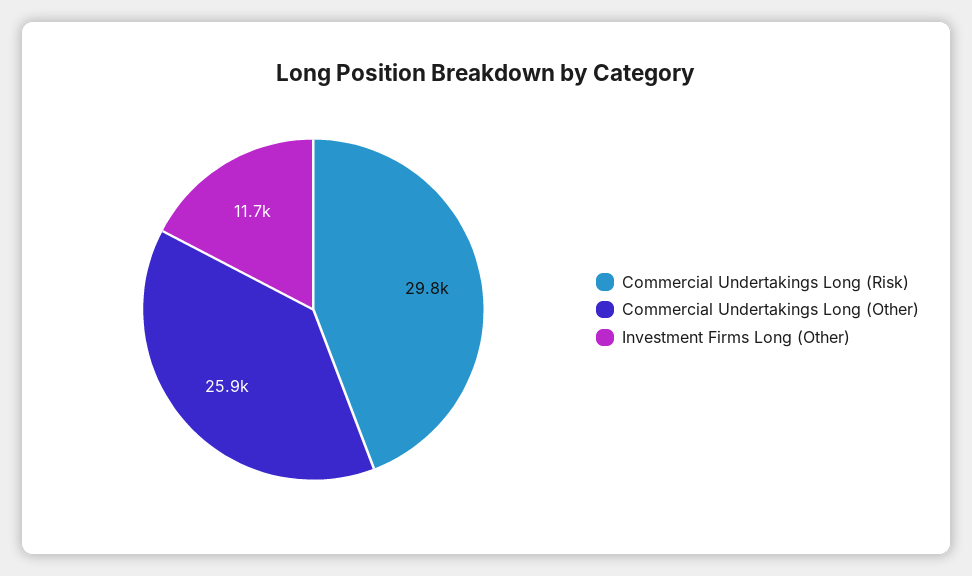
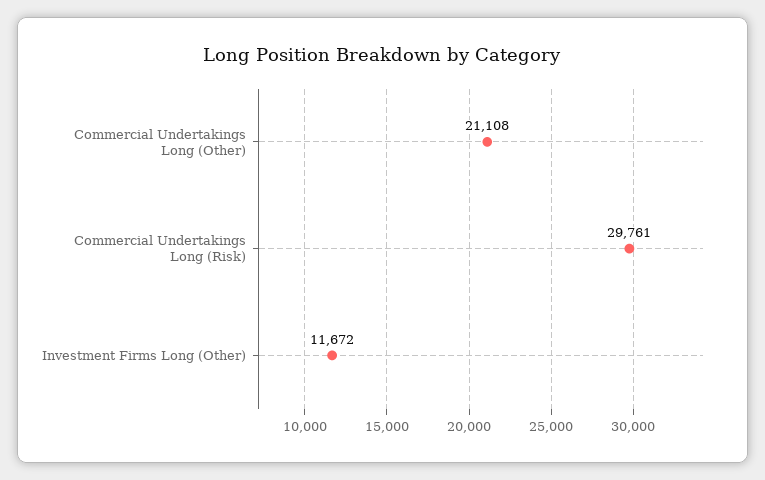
Commercial Undertakings Long (Other): 25900 -> 21108

